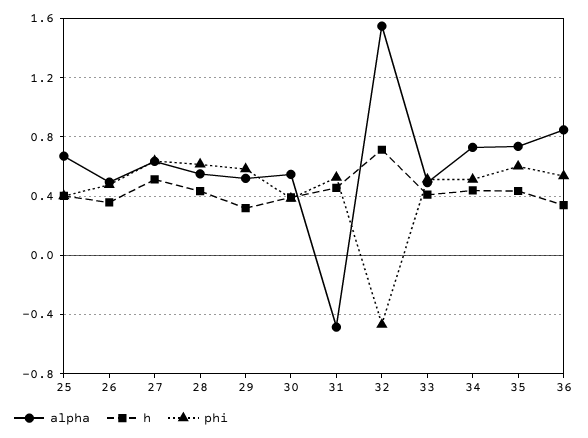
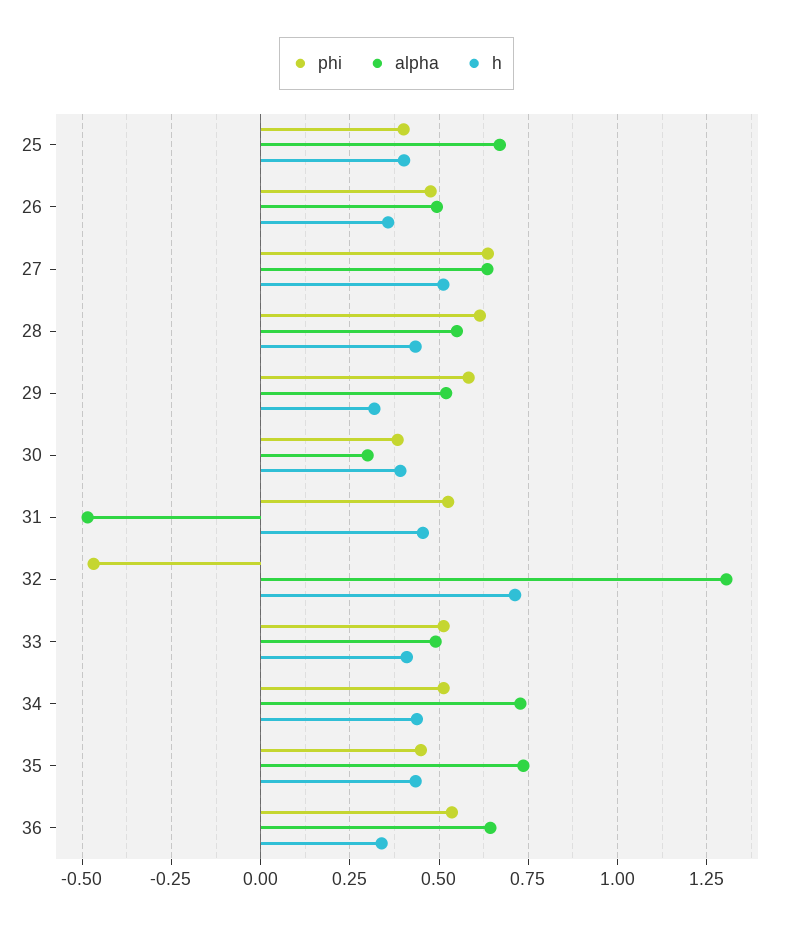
alpha, 30: 0.55 -> 0.3
alpha, 32: 1.55 -> 1.3
phi, 35: 0.6 -> 0.45
alpha, 36: 0.85 -> 0.65

